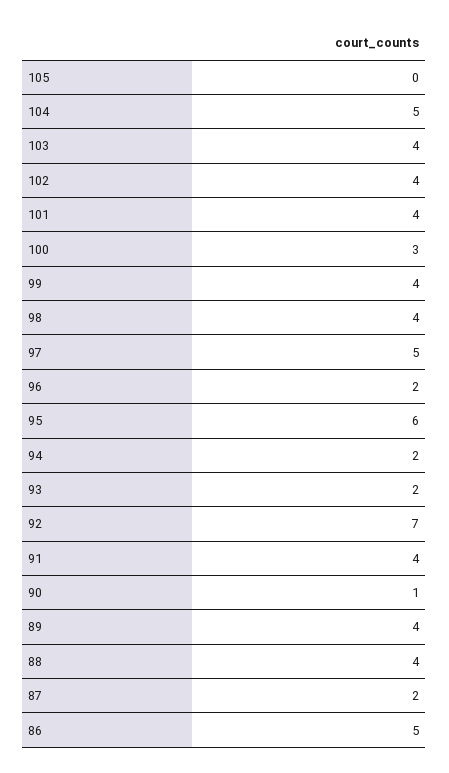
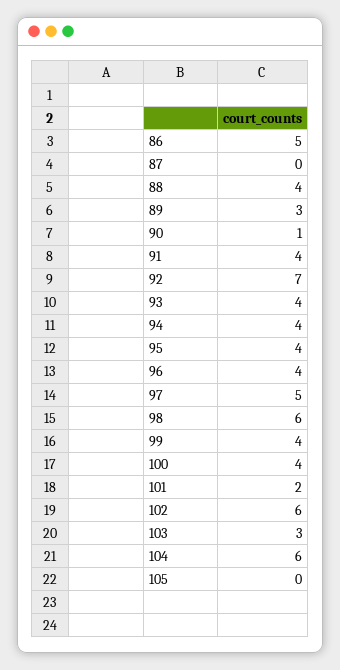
104: 5 -> 6
103: 4 -> 3
102: 4 -> 6
101: 4 -> 2
100: 3 -> 4
98: 4 -> 6
96: 2 -> 4
95: 6 -> 4
94: 2 -> 4
93: 2 -> 4
89: 4 -> 3
87: 2 -> 0

